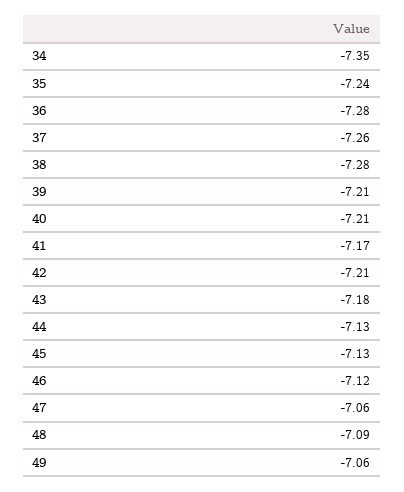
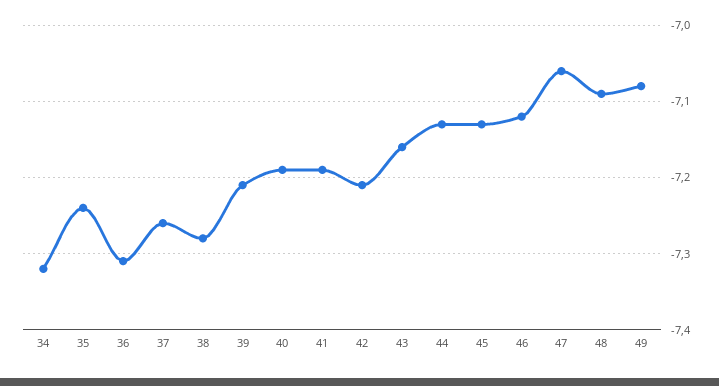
34: -7.35 -> -7.32
36: -7.28 -> -7.31
40: -7.21 -> -7.19
41: -7.17 -> -7.19
43: -7.18 -> -7.16
49: -7.06 -> -7.08

